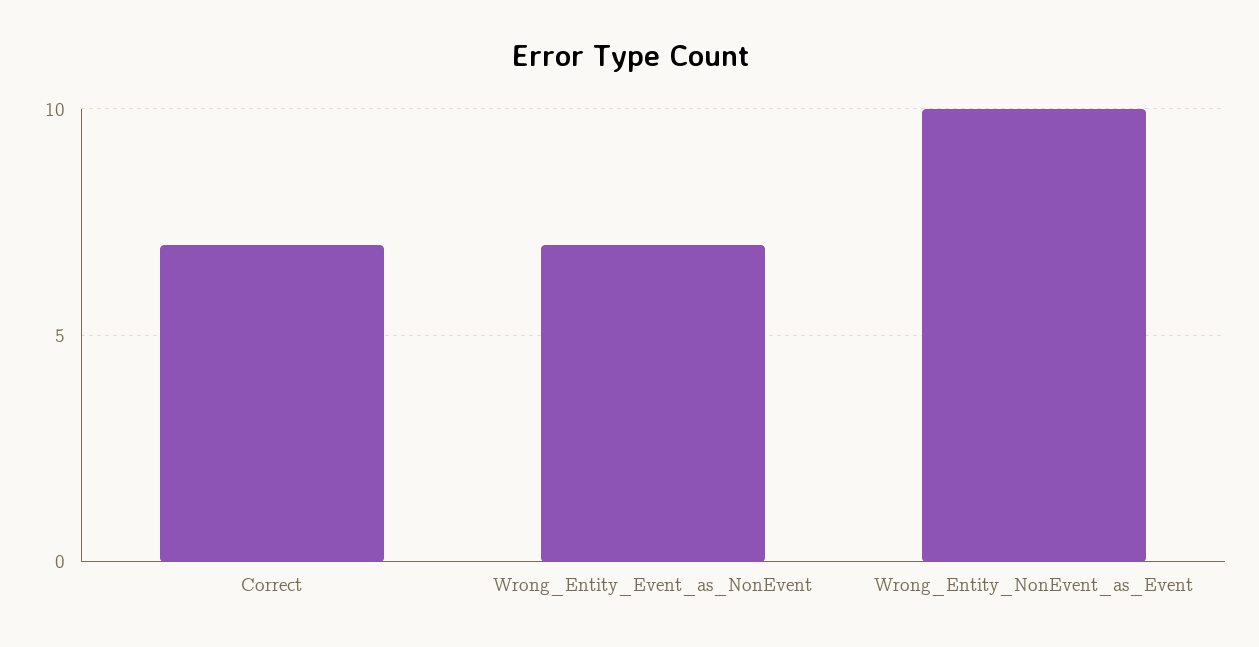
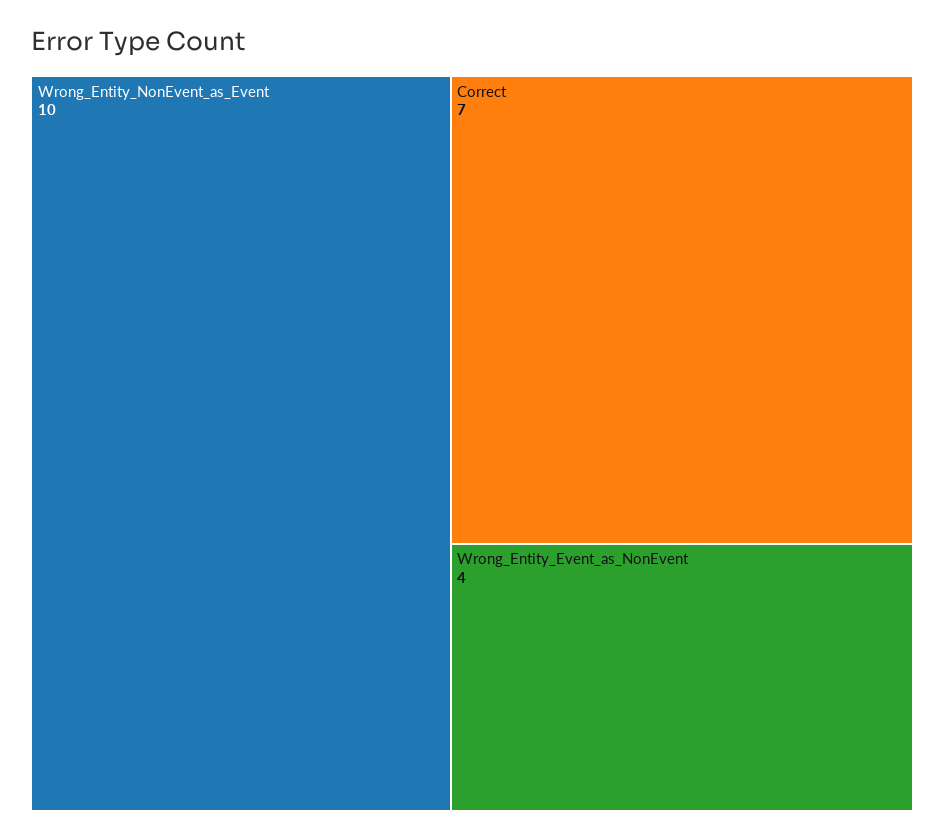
Wrong_Entity_Event_as_NonEvent: 7 -> 4

